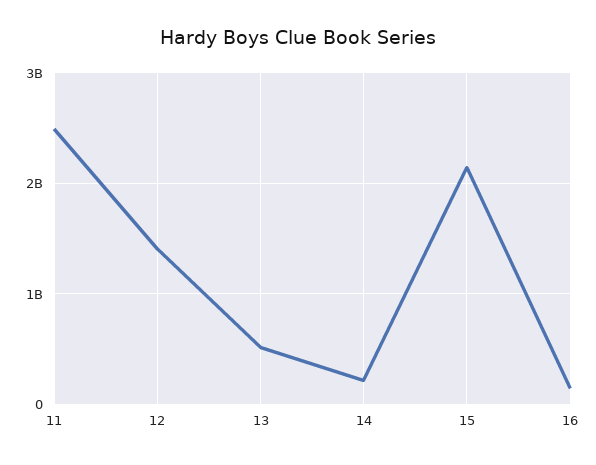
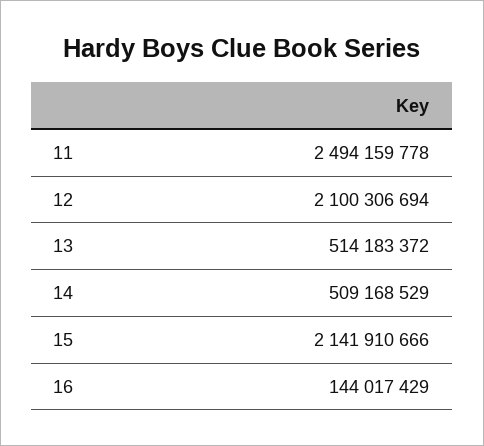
12: 1400000000 -> 2100306694
14: 200000000 -> 509168529

